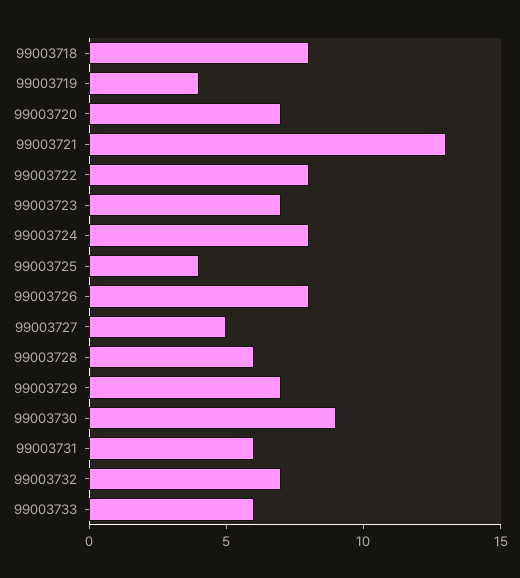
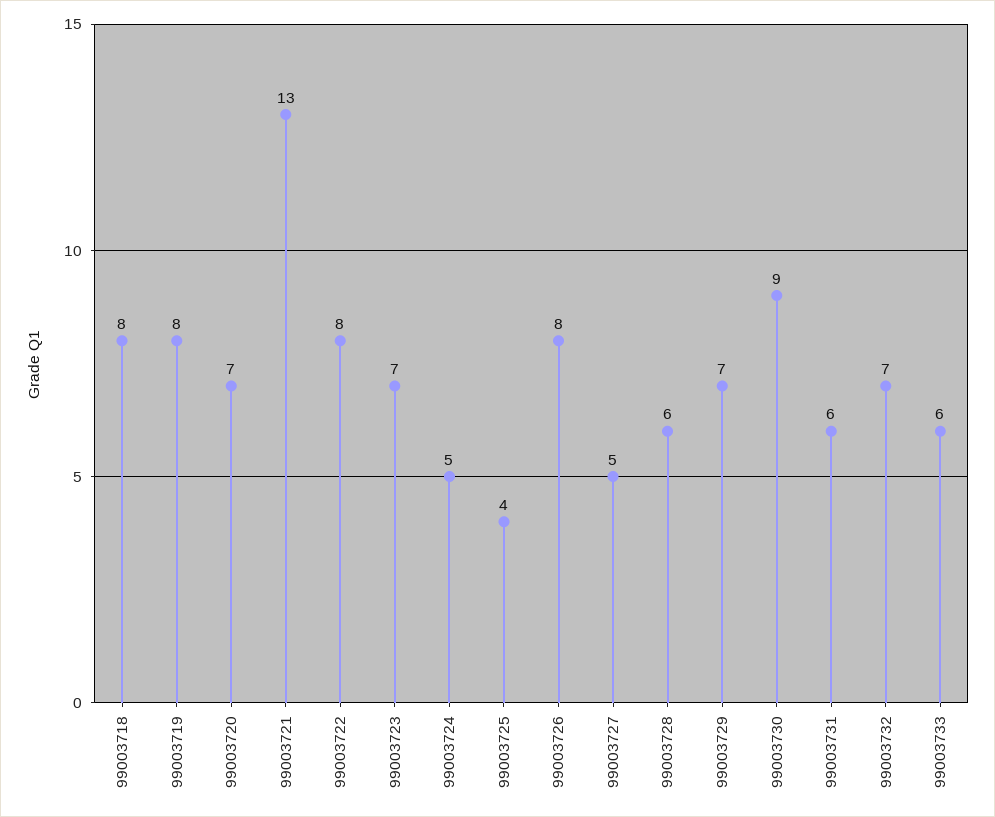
99003719: 4 -> 8
99003724: 8 -> 5

